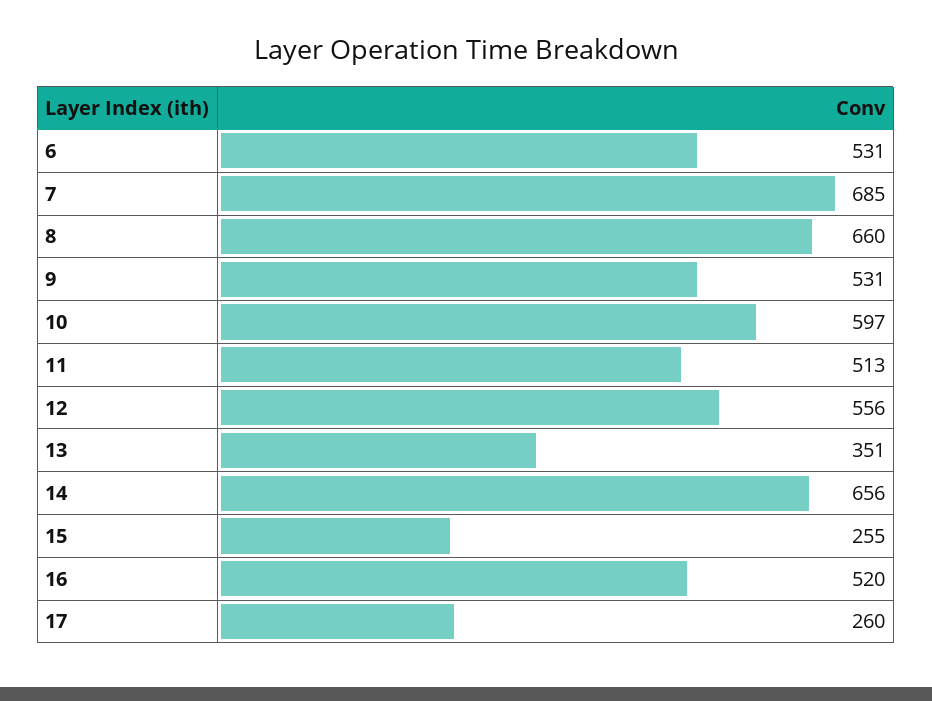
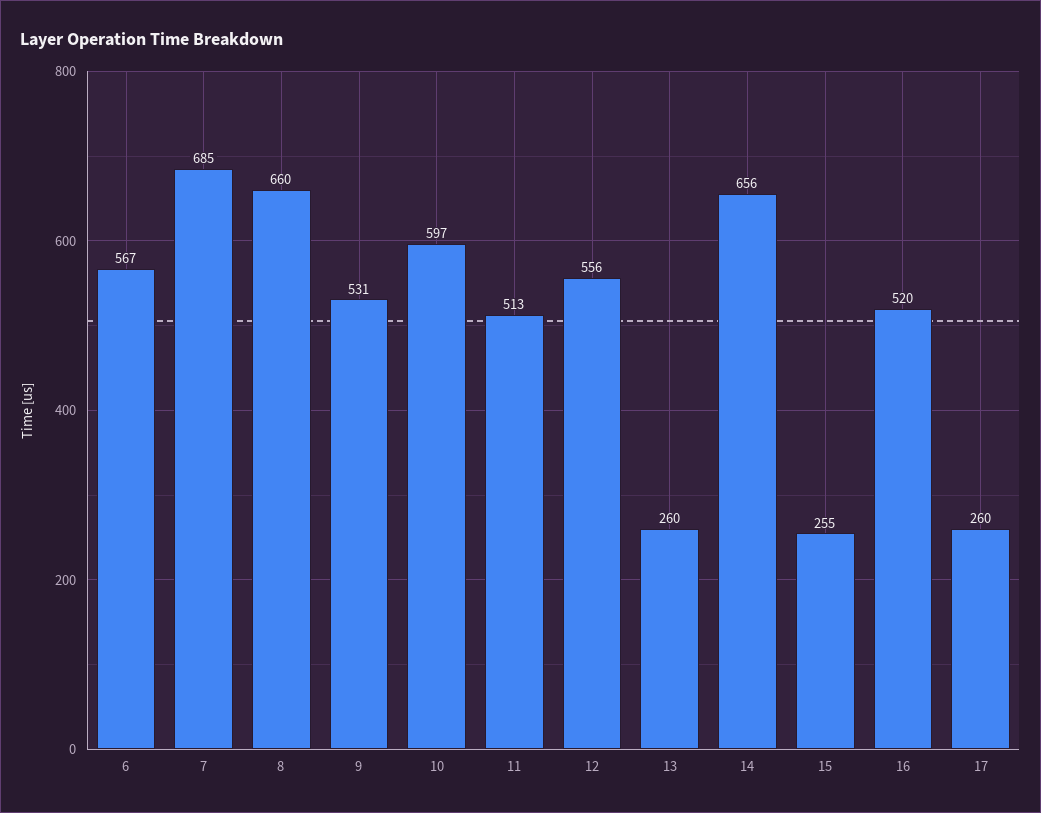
6: 531 -> 567
13: 351 -> 260

